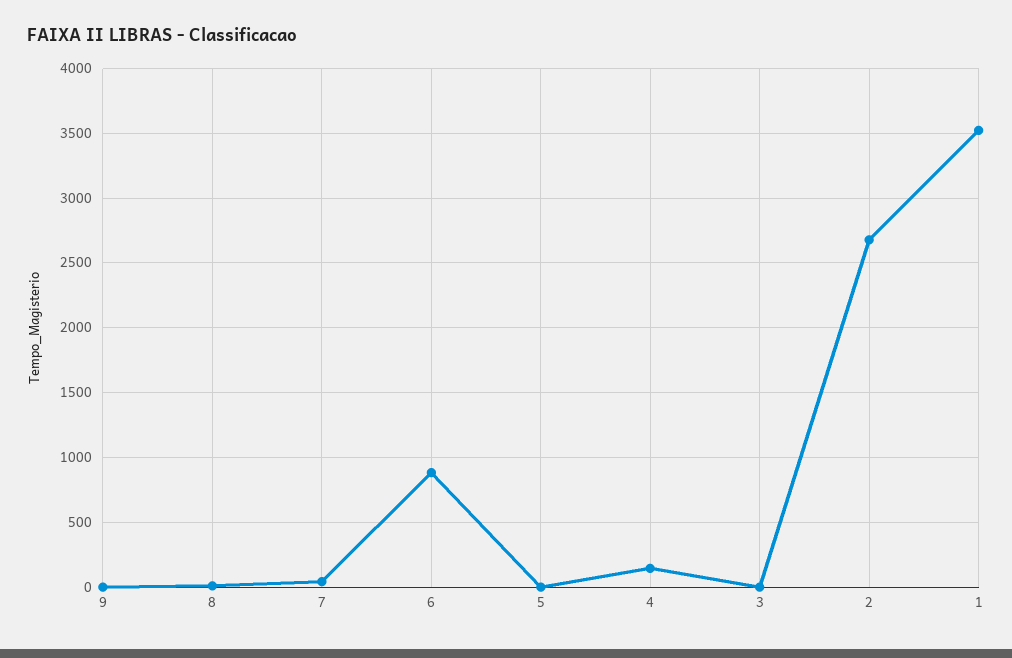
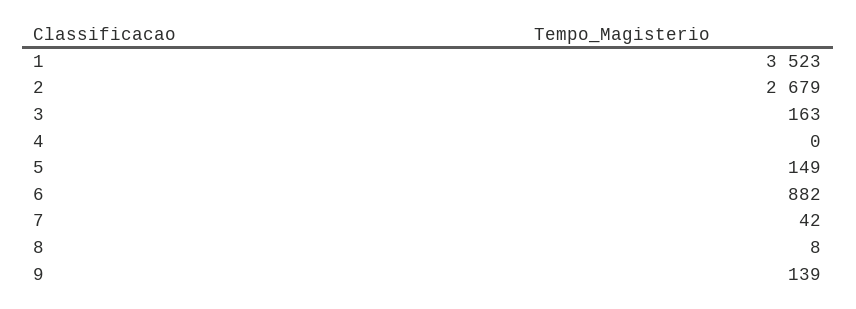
9: 0 -> 139
5: 0 -> 149
4: 150 -> 0
3: 0 -> 163

